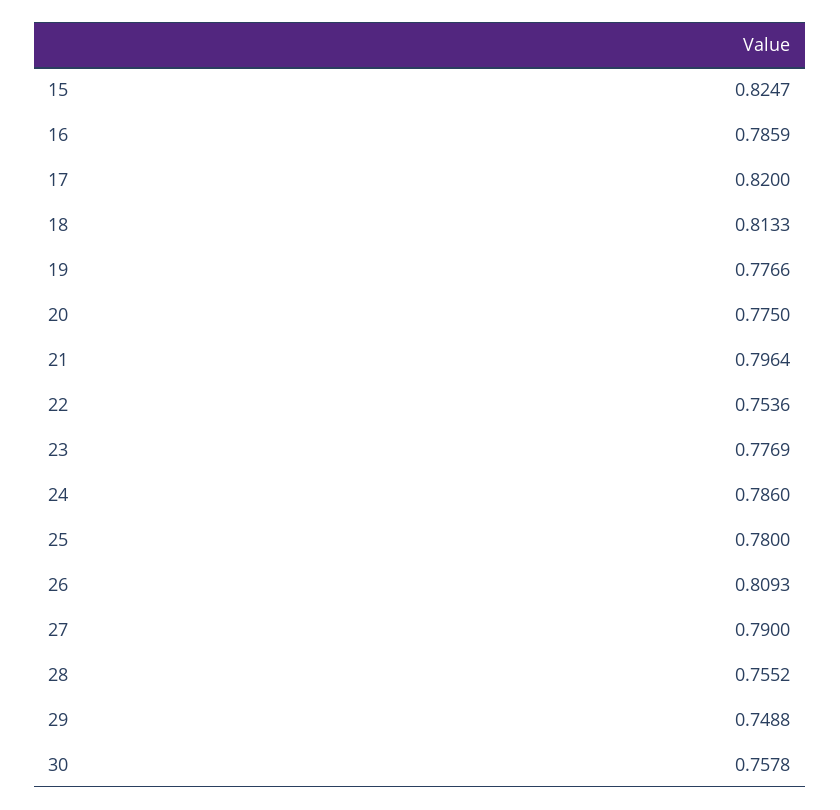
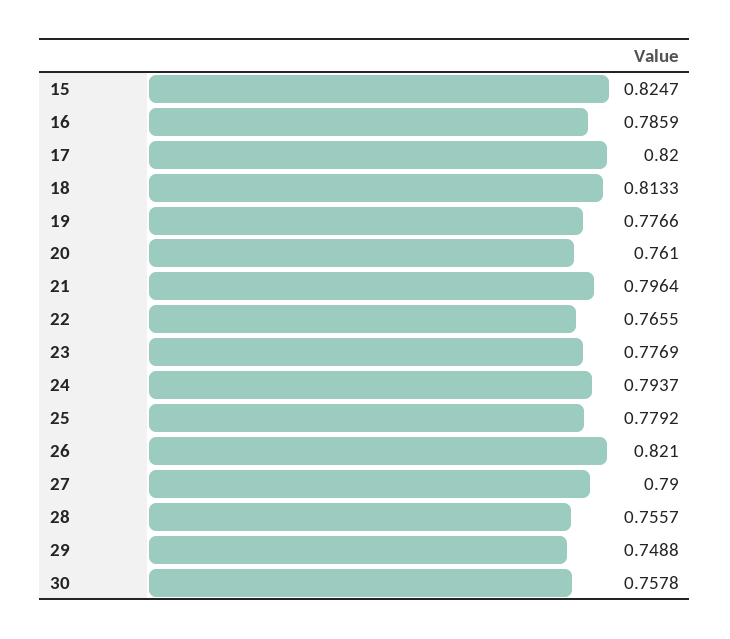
20: 0.775 -> 0.761
22: 0.7536 -> 0.7655
24: 0.786 -> 0.7937
25: 0.78 -> 0.7792
26: 0.8093 -> 0.821
28: 0.7552 -> 0.7557

